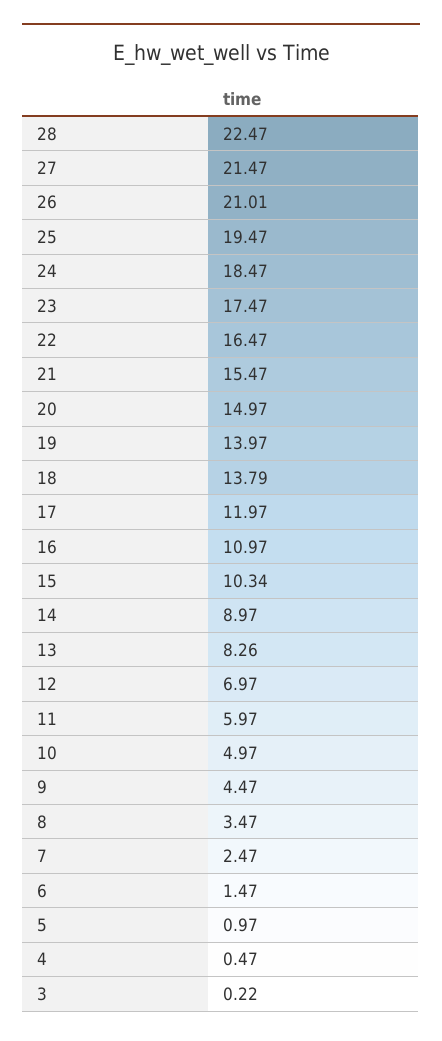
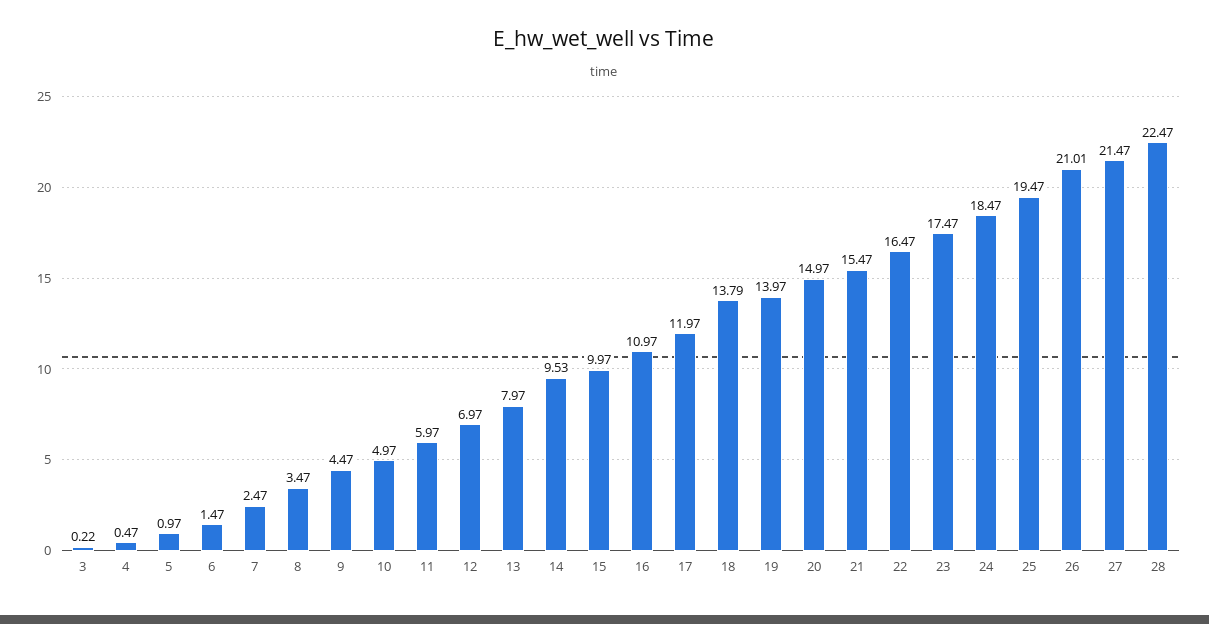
15: 10.34 -> 9.97
14: 8.97 -> 9.53
13: 8.26 -> 7.97

